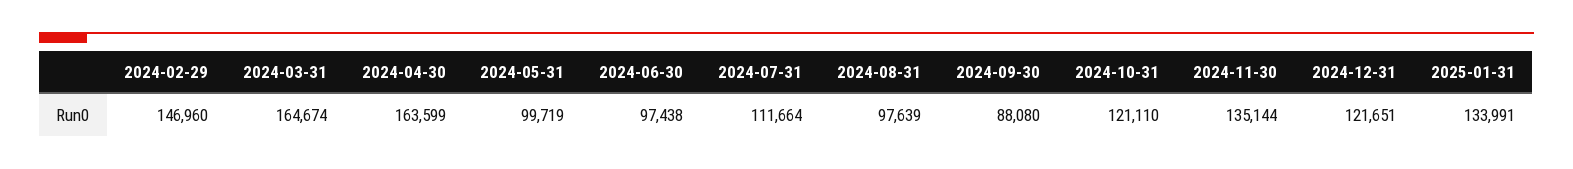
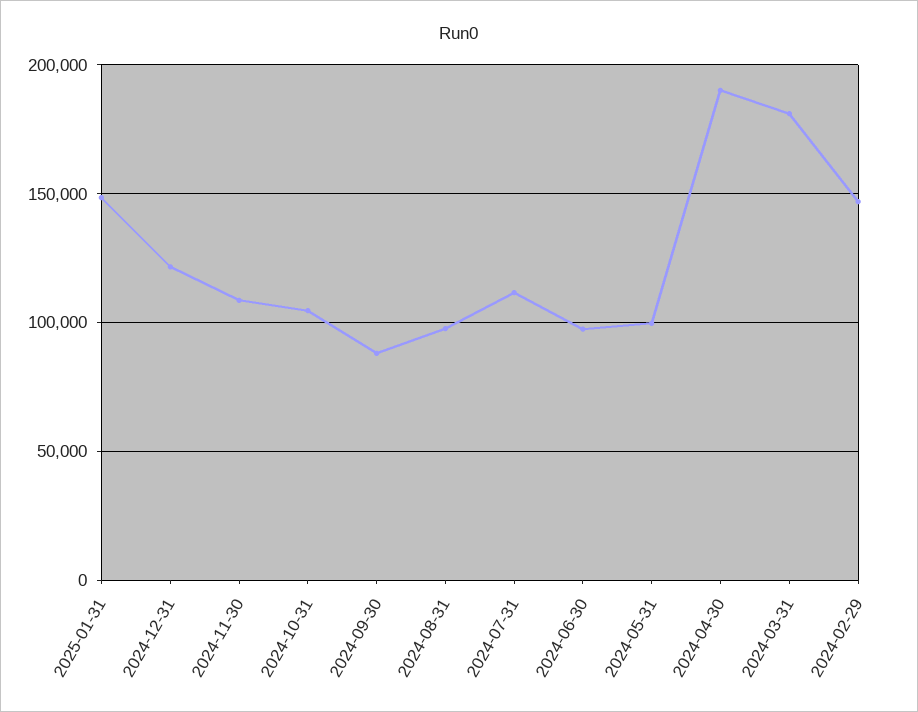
2024-03-31: 164674 -> 180000
2024-04-30: 163599 -> 190000
2024-10-31: 121110 -> 105000
2024-11-30: 135144 -> 110000
2025-01-31: 133991 -> 150000

